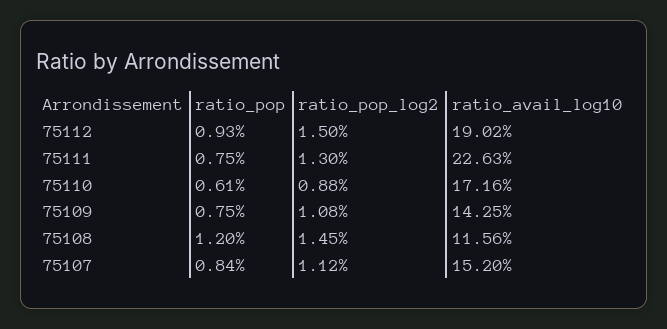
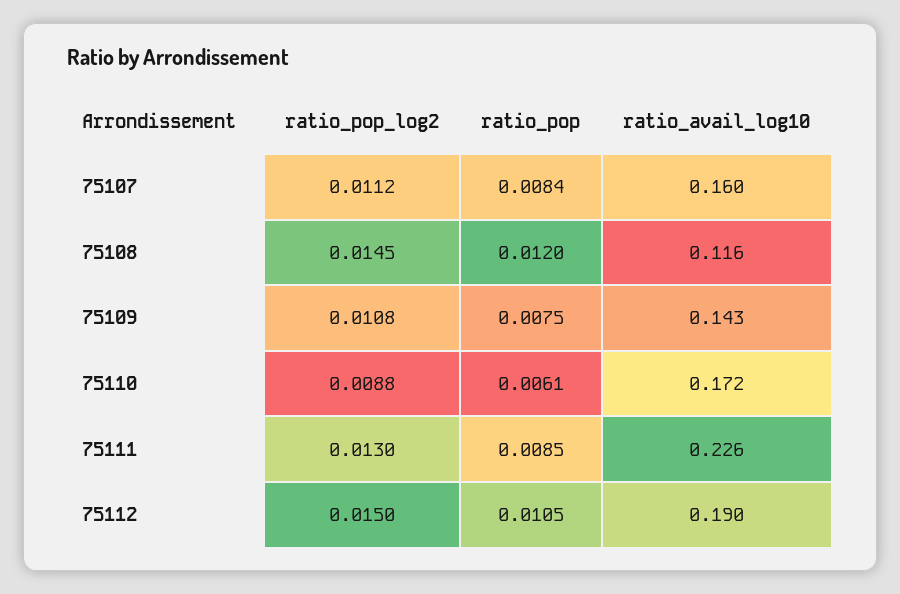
ratio_pop, 75112: 0.0093 -> 0.0105
ratio_pop, 75111: 0.0075 -> 0.0085
ratio_avail_log10, 75107: 0.152 -> 0.16

